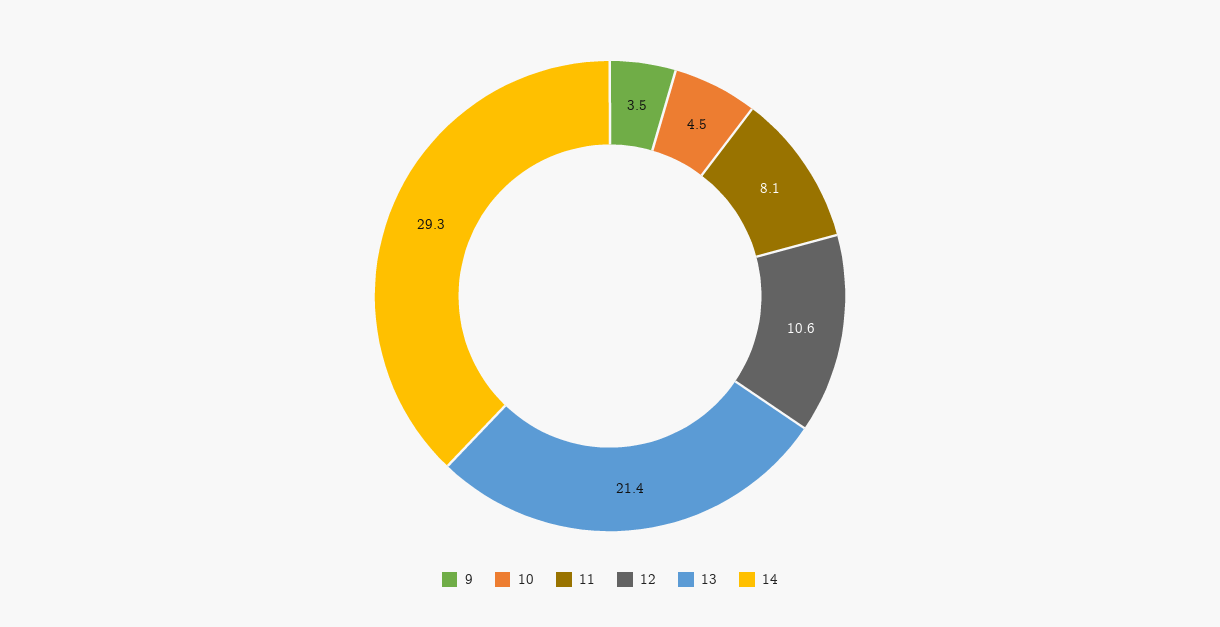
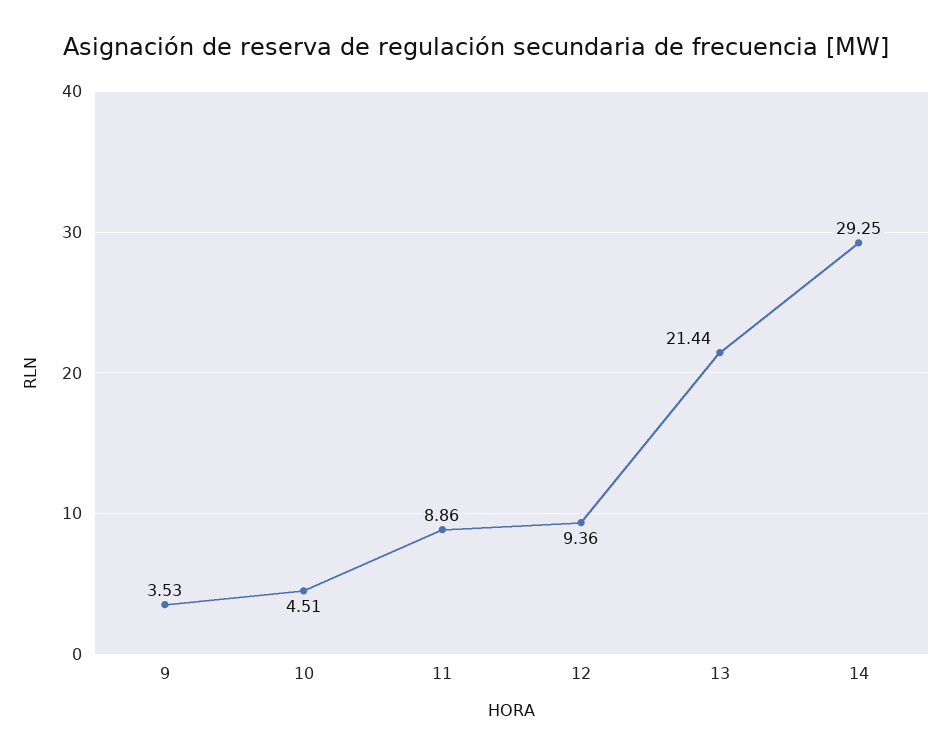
11: 8.1 -> 8.86
12: 10.6 -> 9.36

